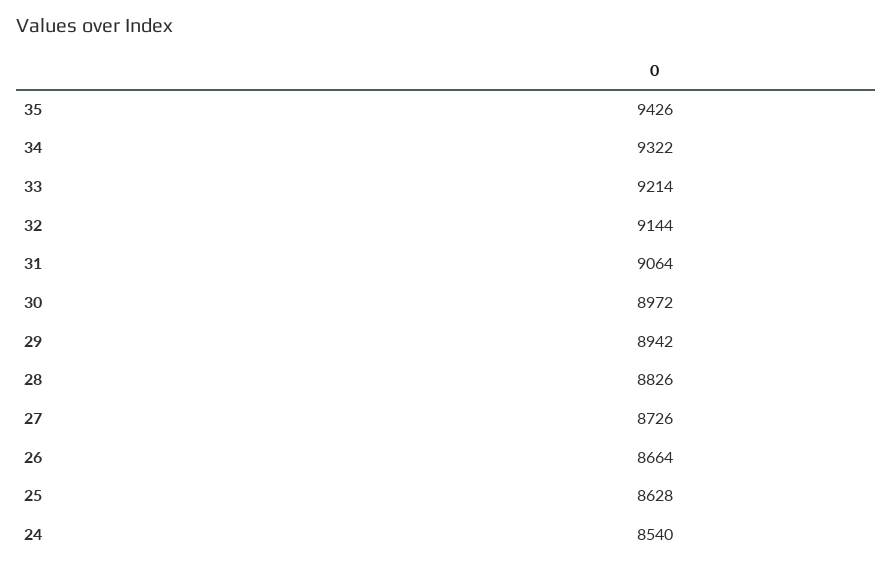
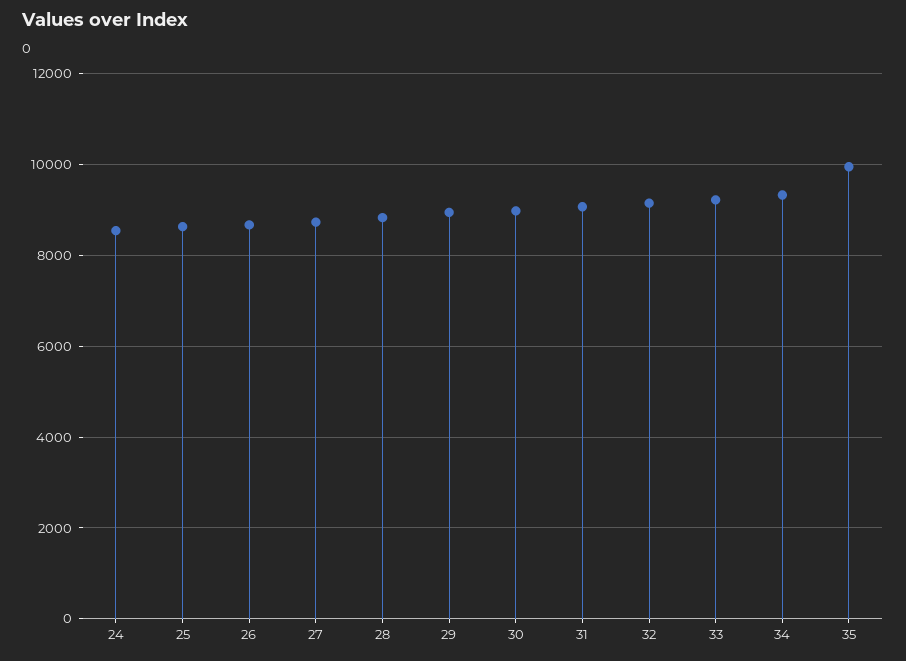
35: 9426 -> 10000

